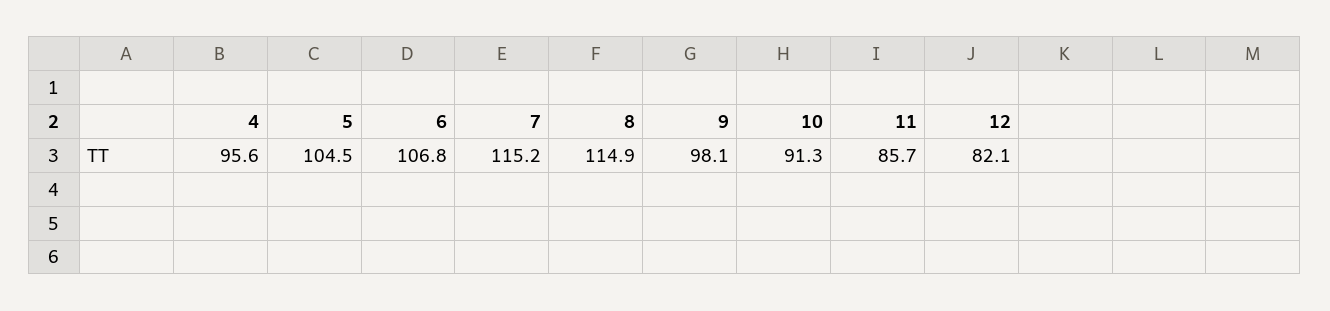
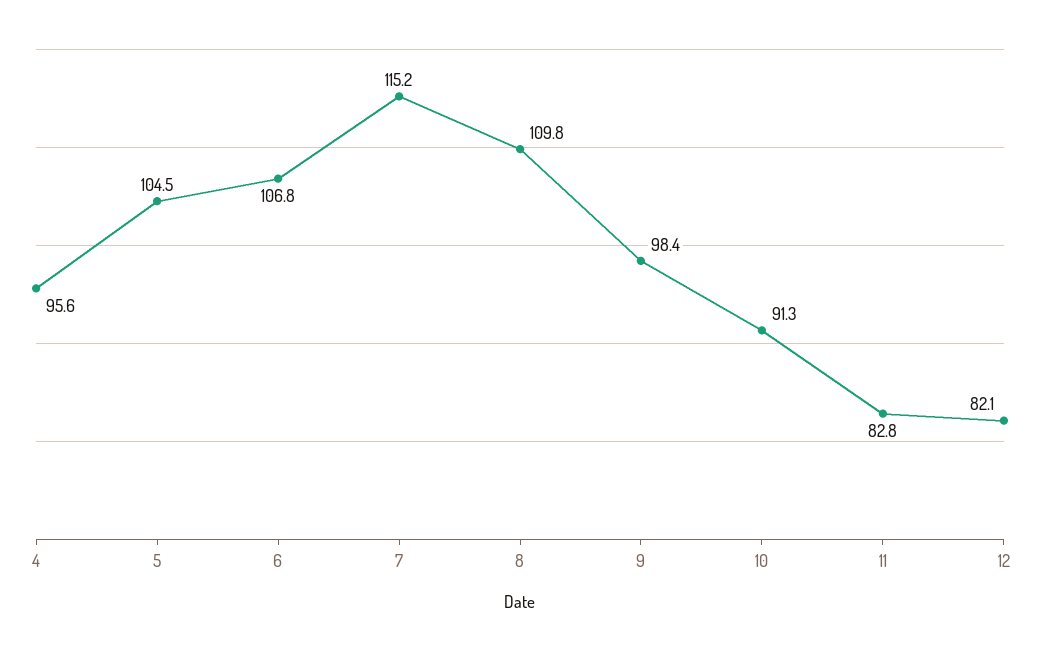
8: 114.9 -> 109.8
9: 98.1 -> 98.4
11: 85.7 -> 82.8

